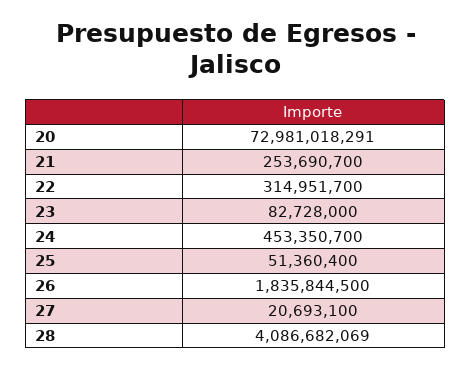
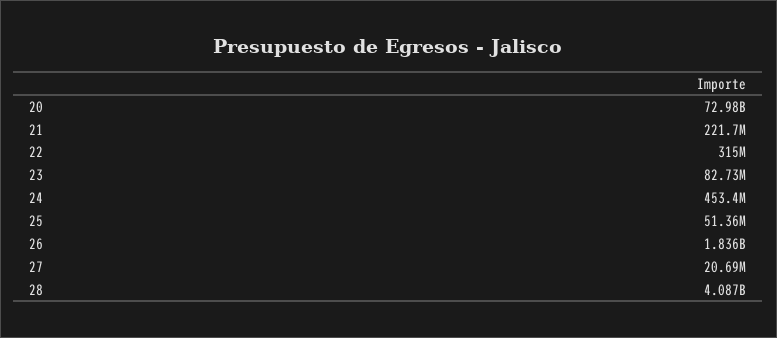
21: 253690700 -> 221700000

